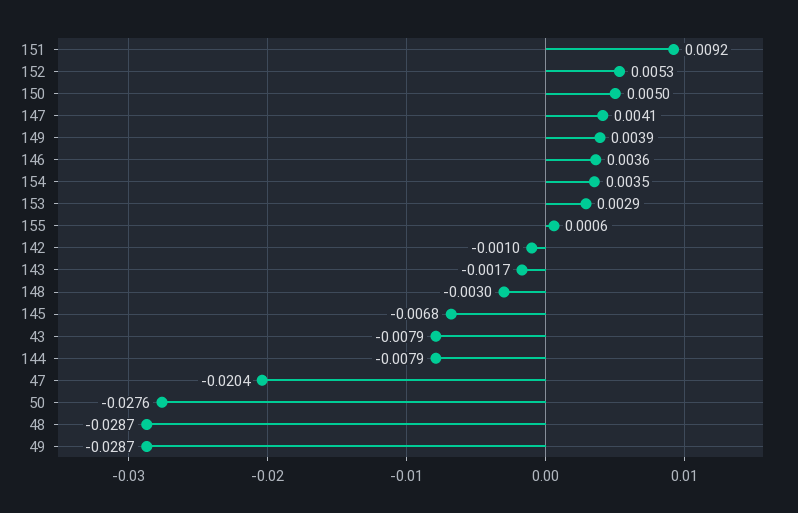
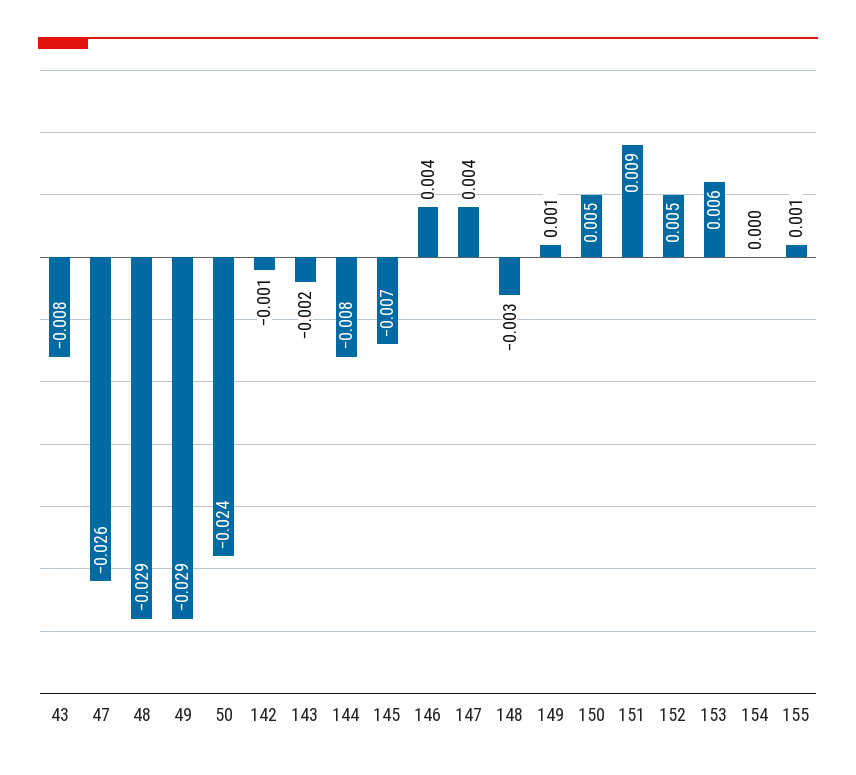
149: 0.0039 -> 0.001
154: 0.0035 -> 0
153: 0.0029 -> 0.006
47: -0.0204 -> -0.026
50: -0.0276 -> -0.024

